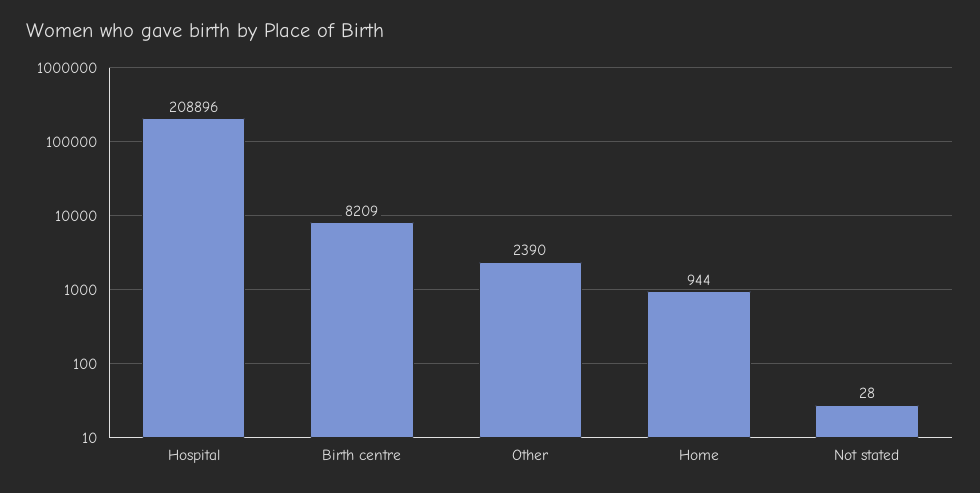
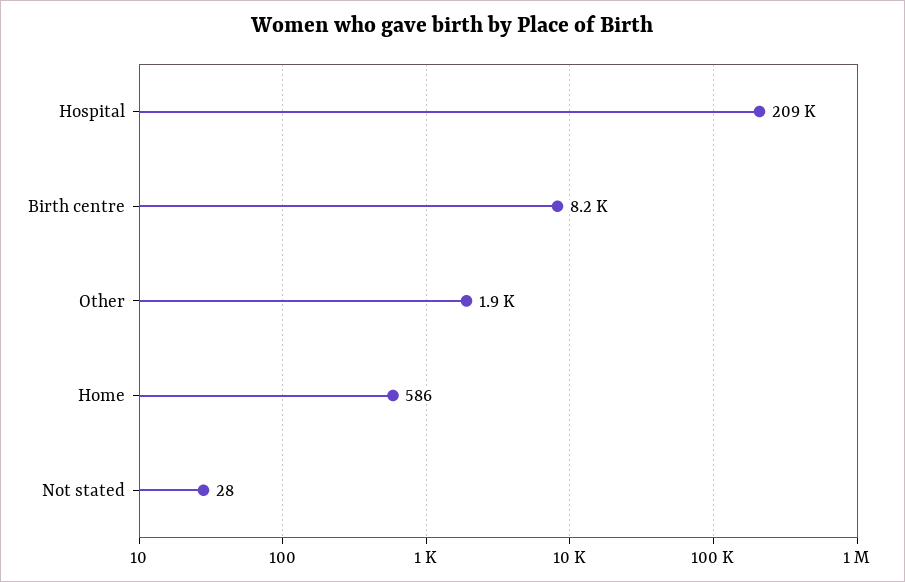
Other: 2390 -> 1900
Home: 944 -> 586

